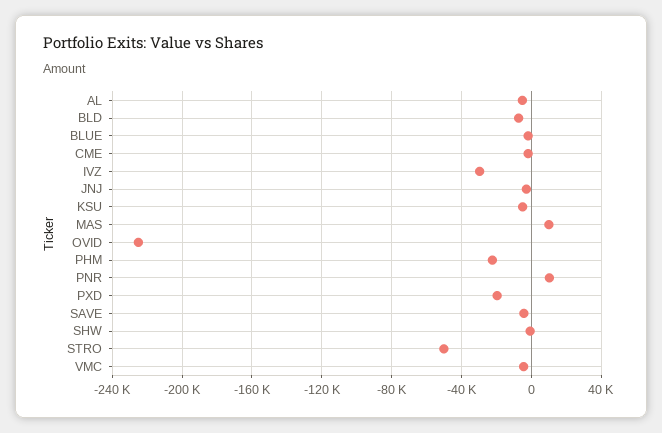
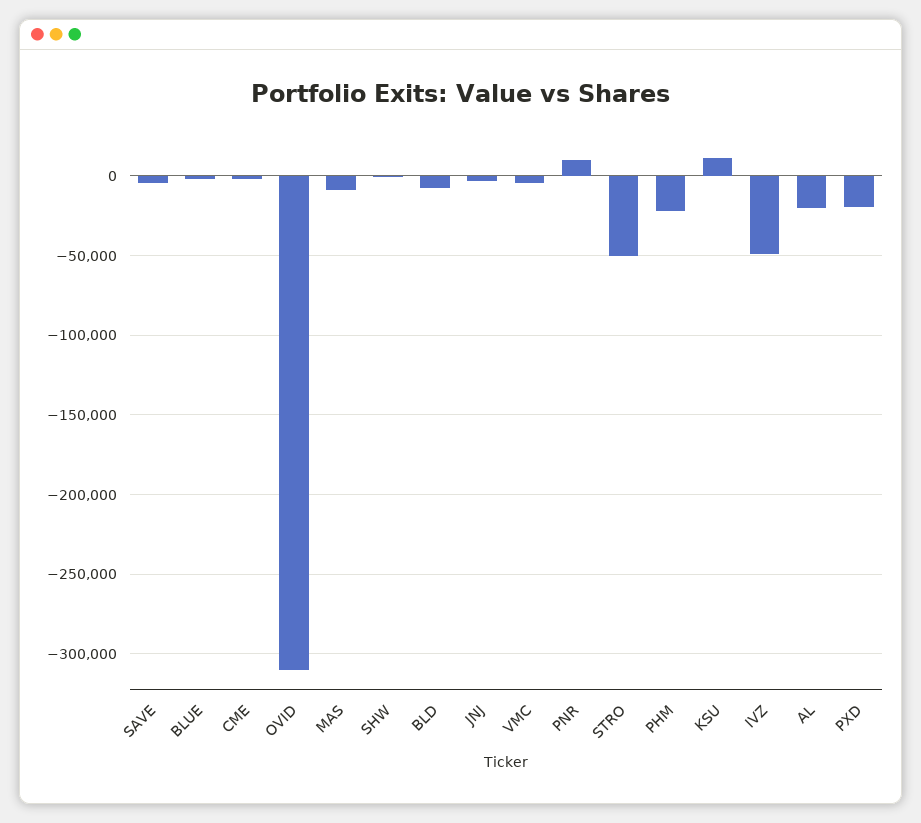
AL: -5000 -> -20000
IVZ: -30000 -> -50000
KSU: -5000 -> 10000
MAS: 10000 -> -10000
OVID: -225000 -> -310000

